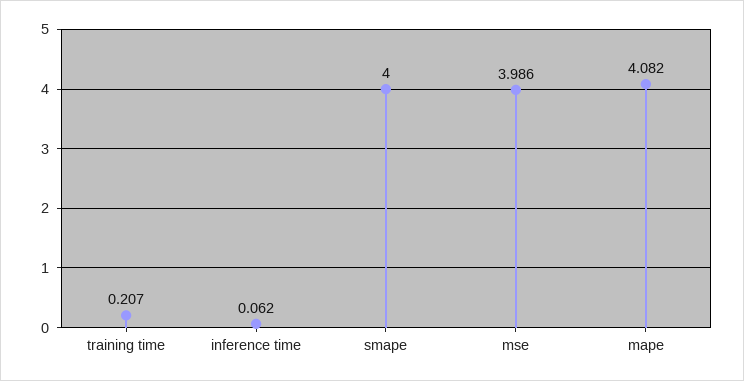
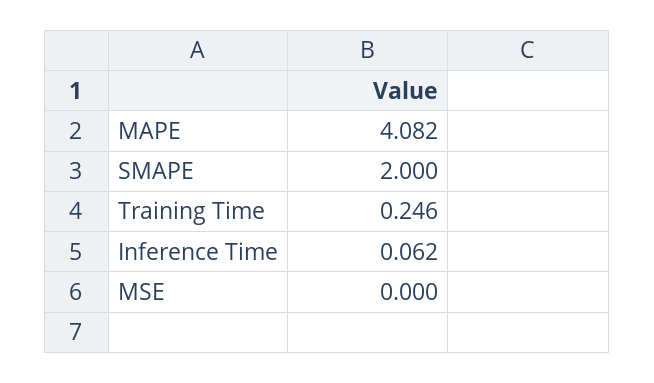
training time: 0.207 -> 0.246
smape: 4 -> 2
mse: 3.986 -> 0

